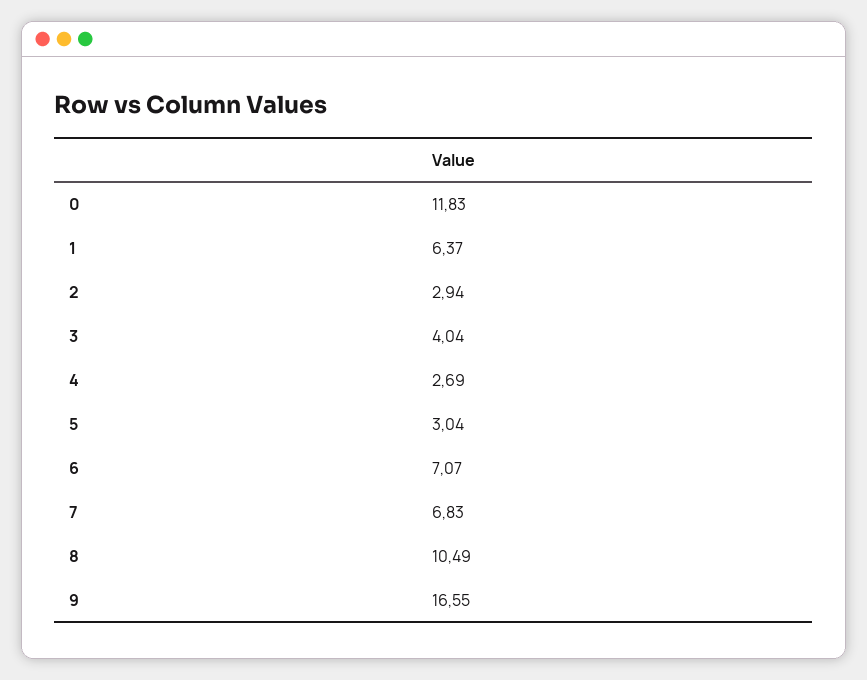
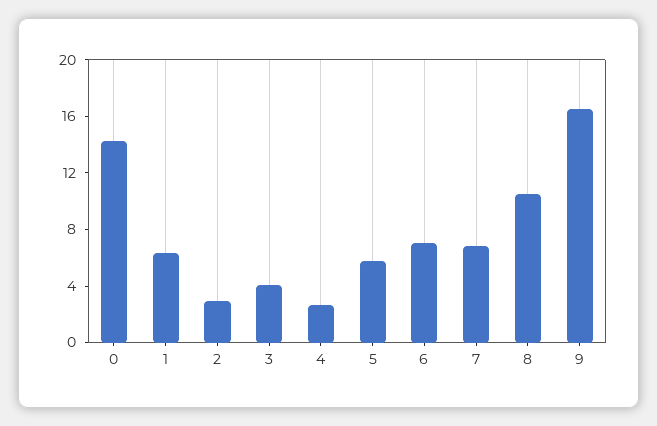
0: 11.83 -> 14
5: 3.04 -> 6

